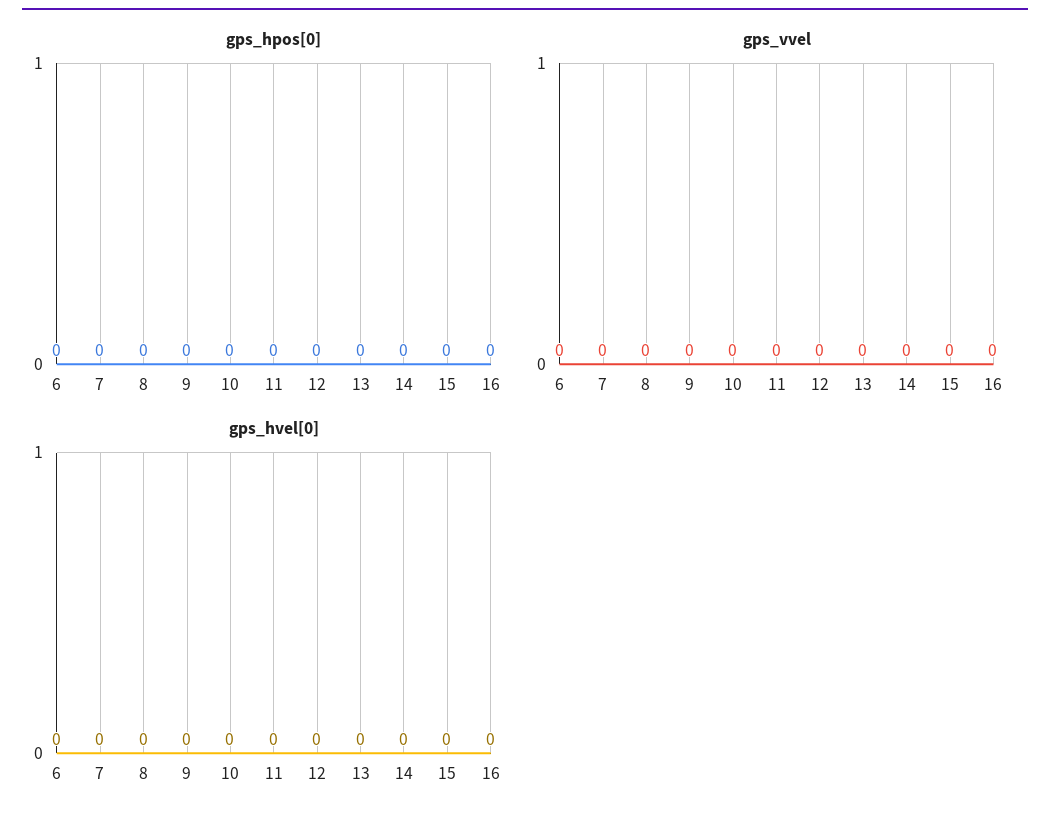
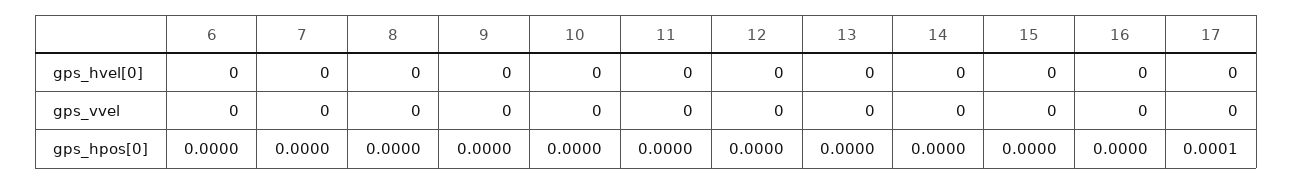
gps_hvel[0], 17: none -> 0
gps_vvel, 17: none -> 0
gps_hpos[0], 17: none -> 0.0001

